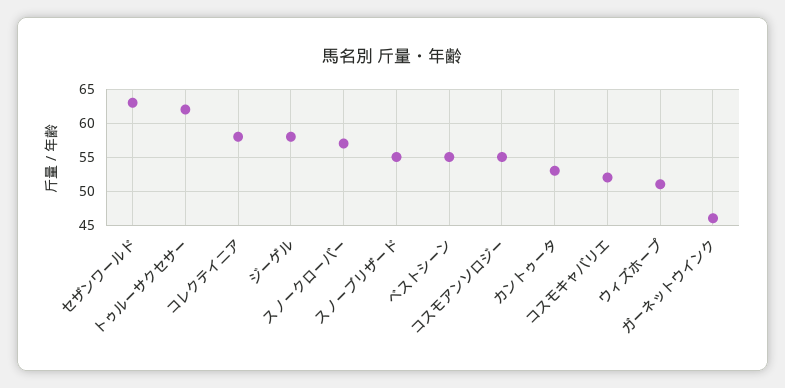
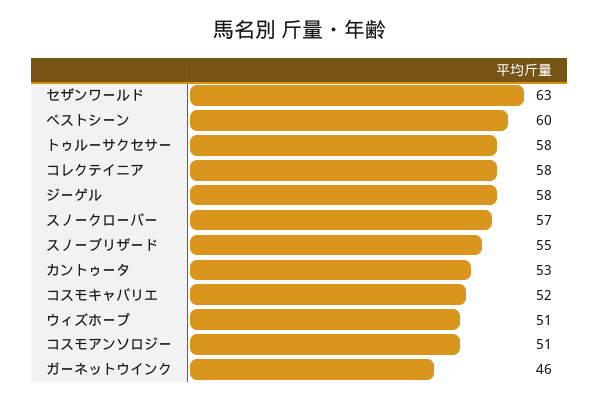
トゥルーサクセサー: 62 -> 58
ベストシーン: 55 -> 60
コスモアンソロジー: 55 -> 51

